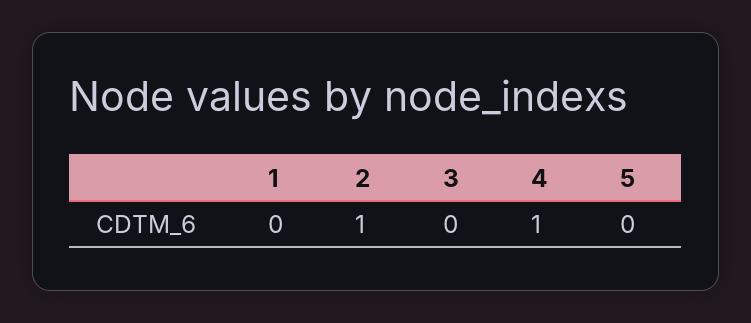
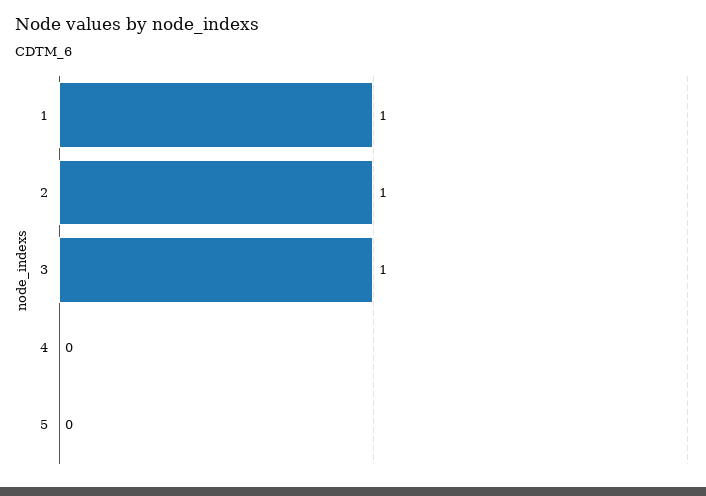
1: 0 -> 1
3: 0 -> 1
4: 1 -> 0

